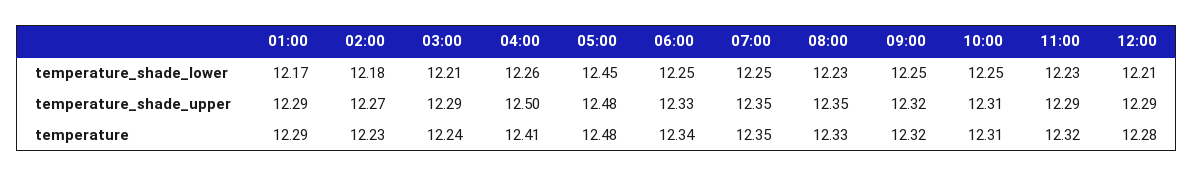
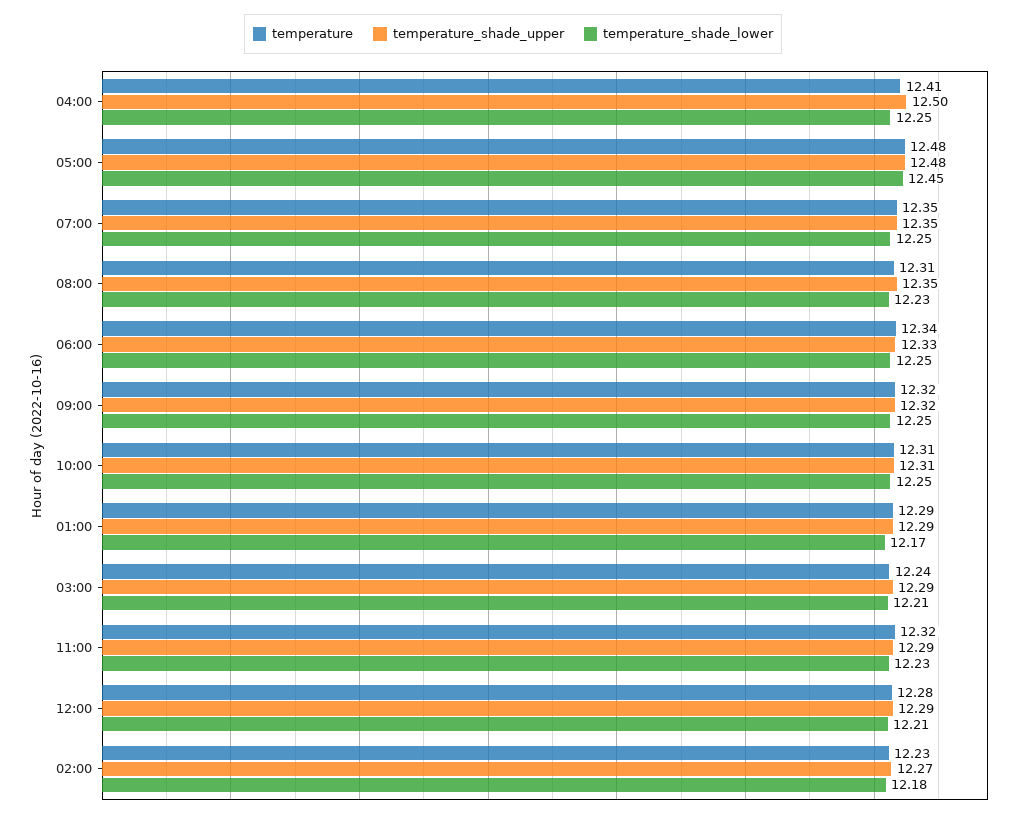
temperature_shade_lower, 04:00: 12.26 -> 12.25
temperature, 08:00: 12.33 -> 12.31

